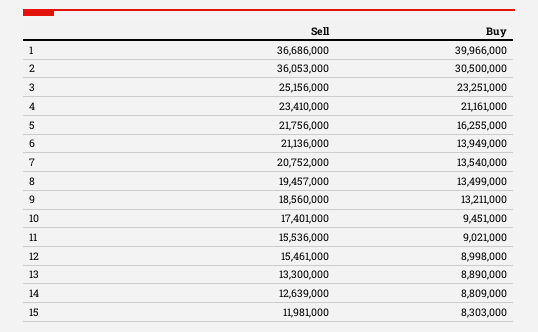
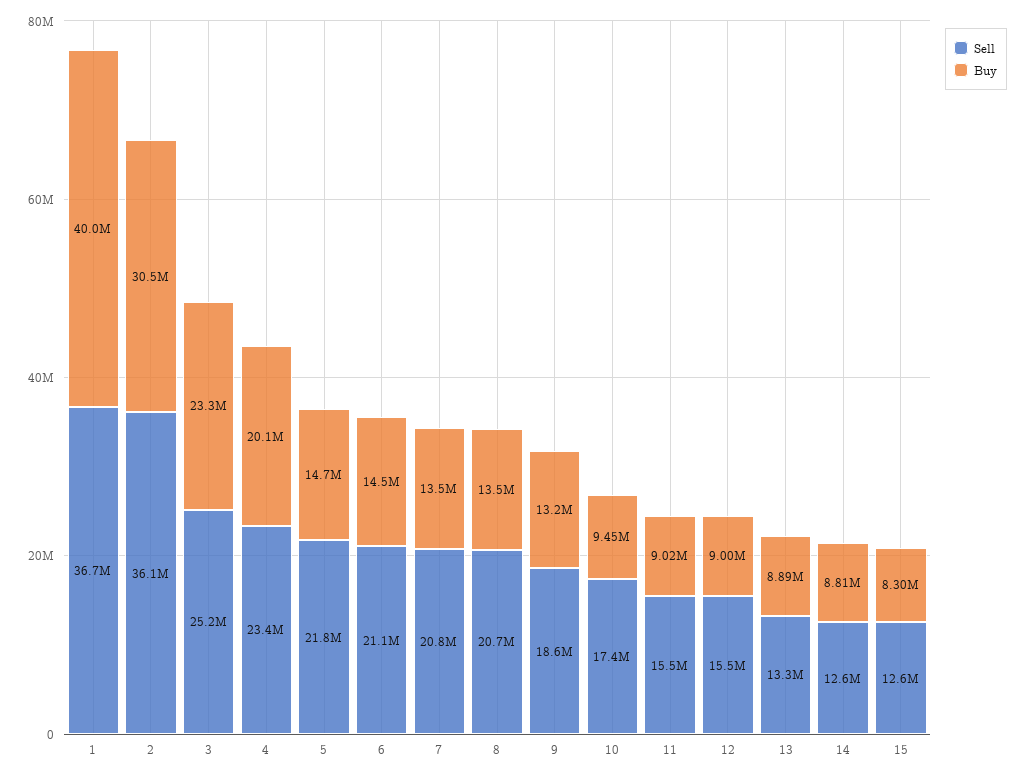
Buy, 4: 21161000 -> 20100000
Buy, 5: 16255000 -> 14700000
Buy, 6: 13949000 -> 14500000
Sell, 8: 19457000 -> 20700000
Sell, 15: 11981000 -> 12600000

